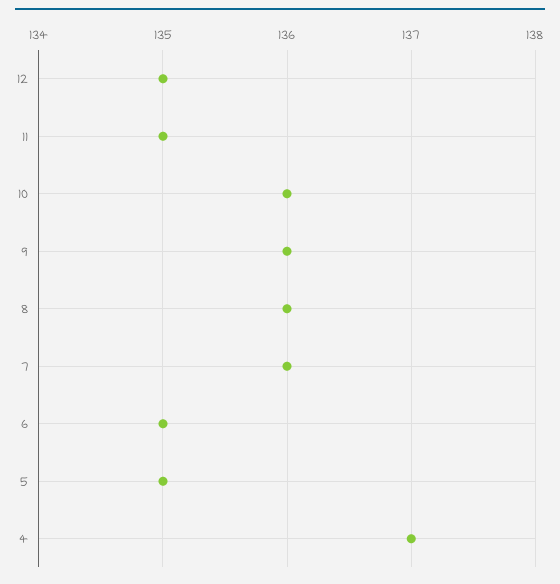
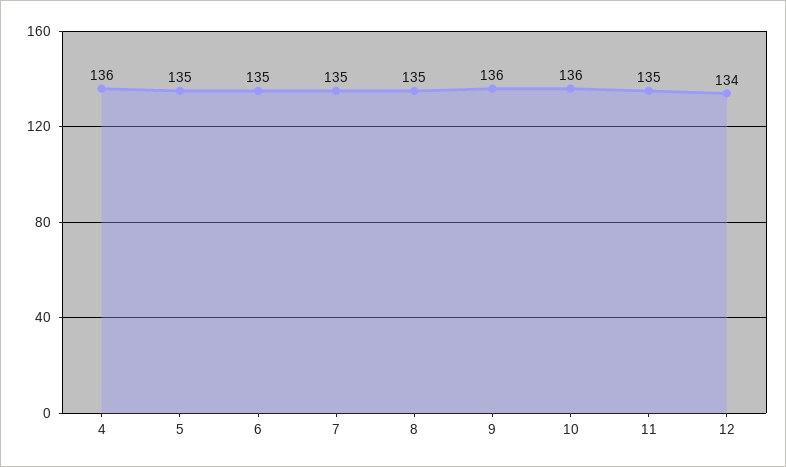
12: 135 -> 134
8: 136 -> 135
7: 136 -> 135
4: 137 -> 136

